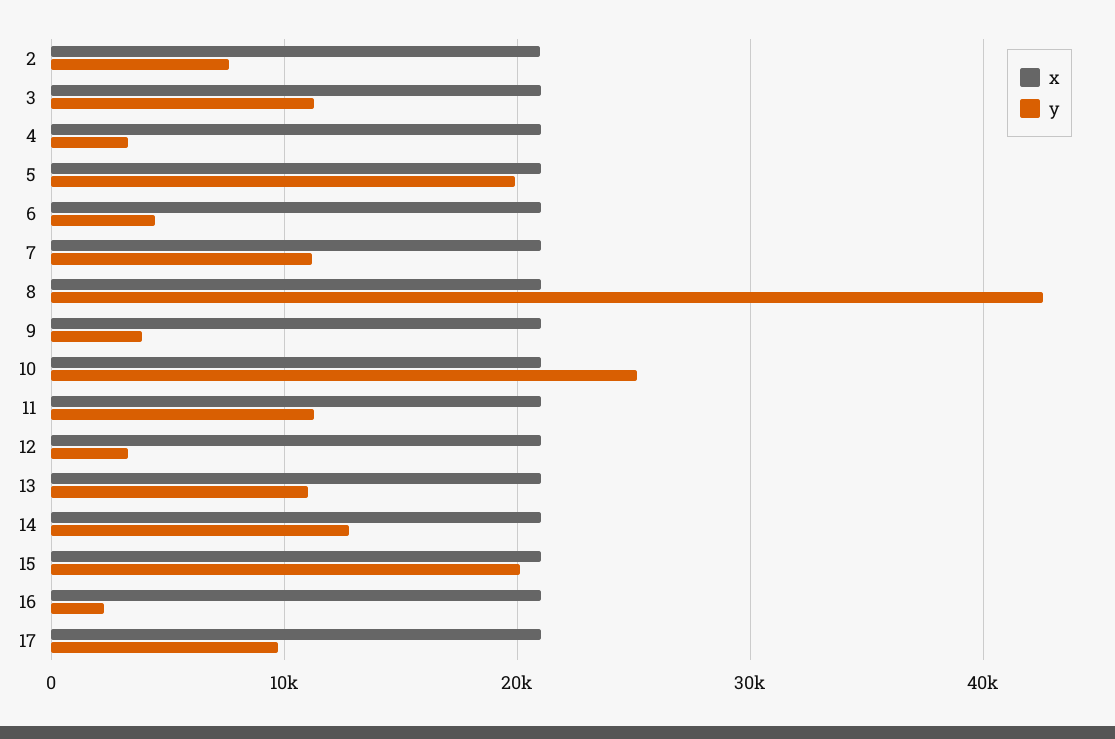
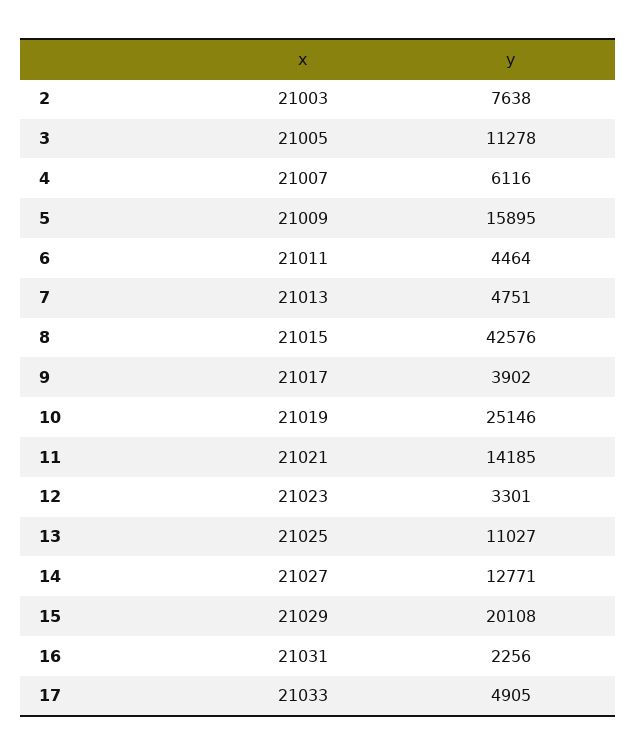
y, 4: 3000 -> 6116
y, 5: 20000 -> 15895
y, 7: 11000 -> 4751
y, 11: 11000 -> 14185
y, 17: 10000 -> 4905

